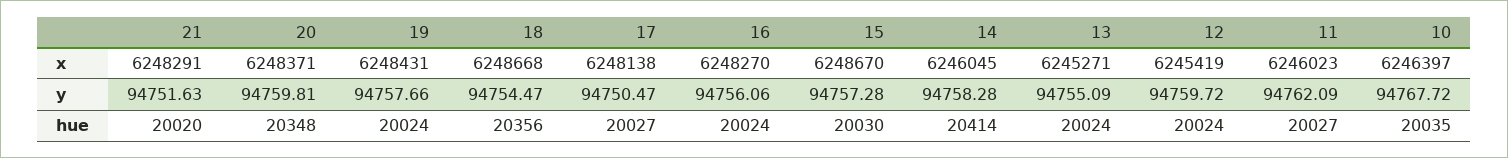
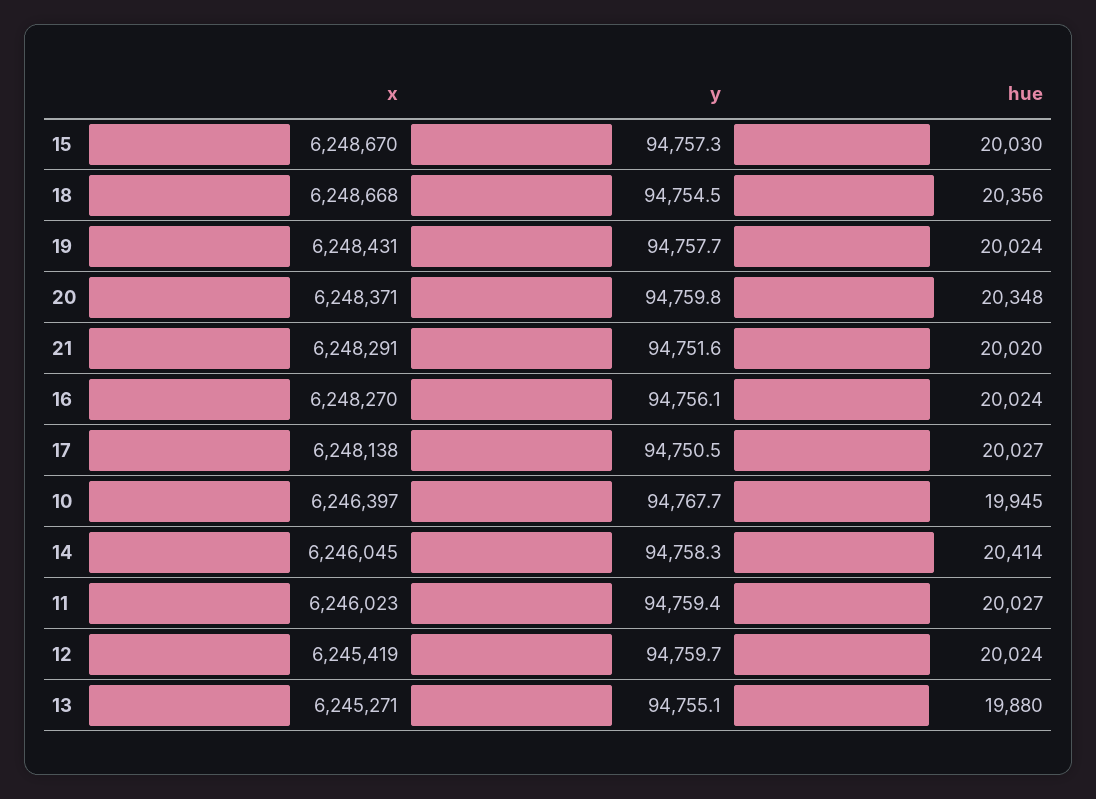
11, y: 94762.09 -> 94759.4
13, hue: 20024 -> 19880
10, hue: 20035 -> 19945

